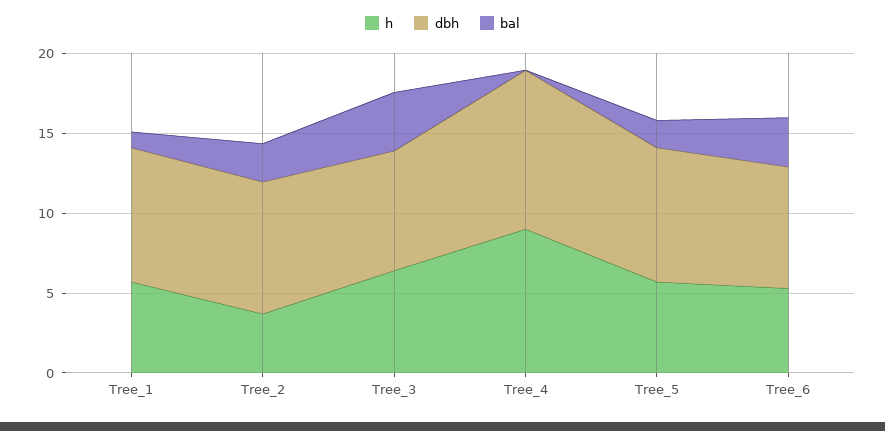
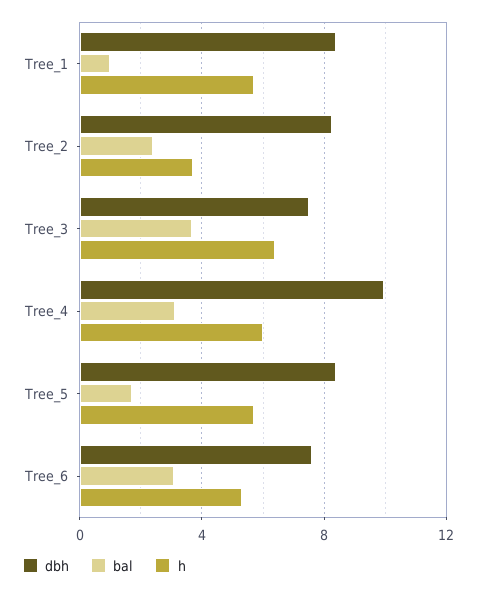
h, Tree_4: 9 -> 6
bal, Tree_4: 0 -> 3

